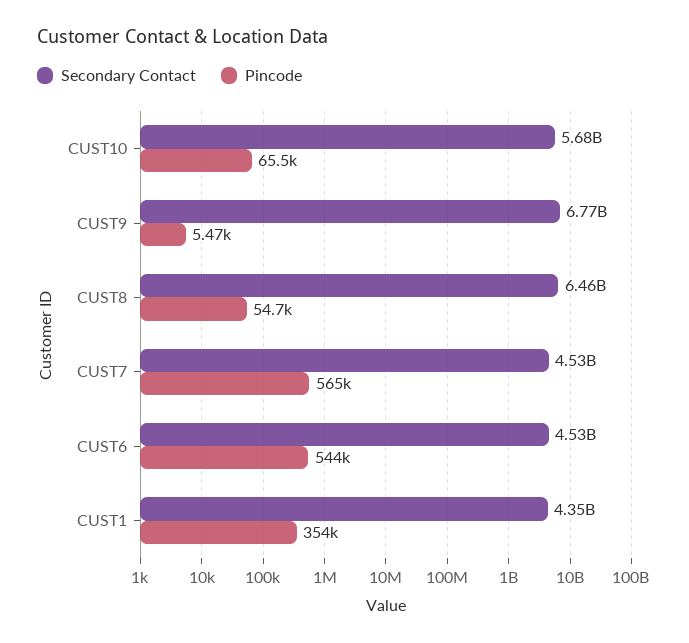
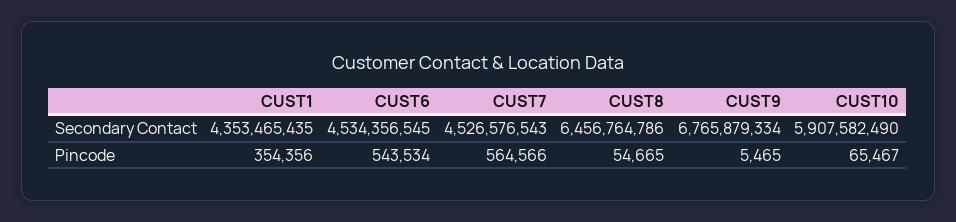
Secondary Contact, CUST10: 5680000000 -> 5907582490

